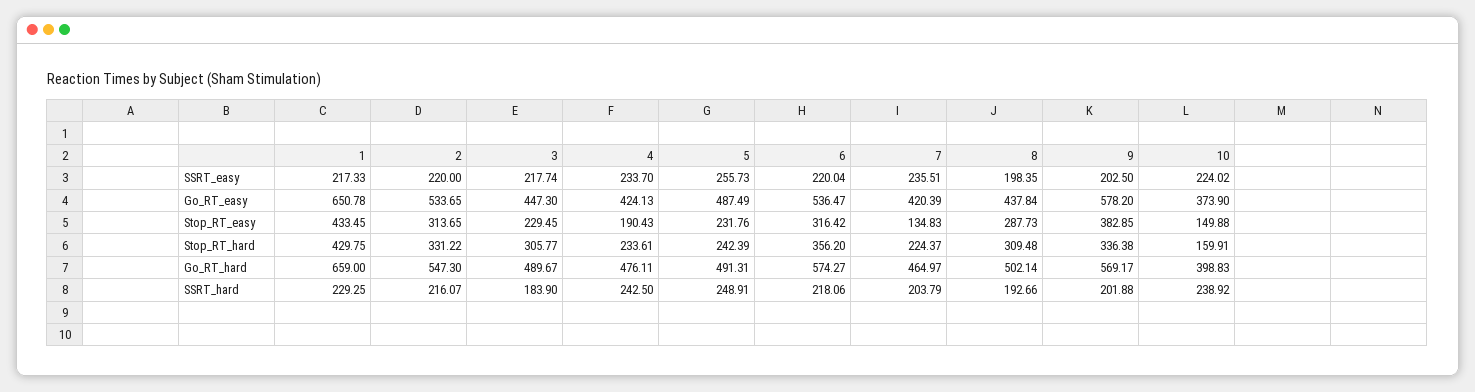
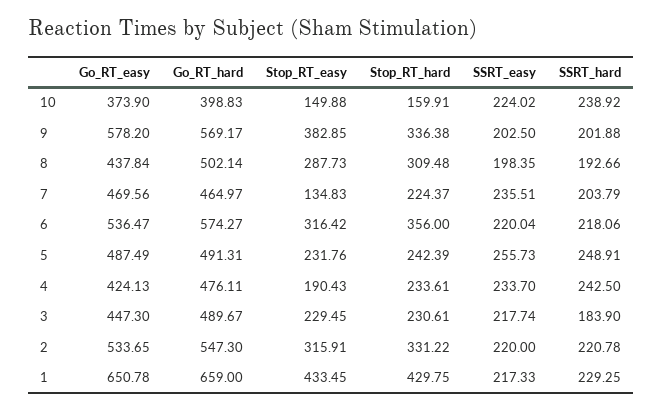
7, Go_RT_easy: 420.39 -> 469.56
2, Stop_RT_easy: 313.65 -> 315.91
3, Stop_RT_hard: 305.77 -> 230.61
6, Stop_RT_hard: 356.2 -> 356
2, SSRT_hard: 216.07 -> 220.78

